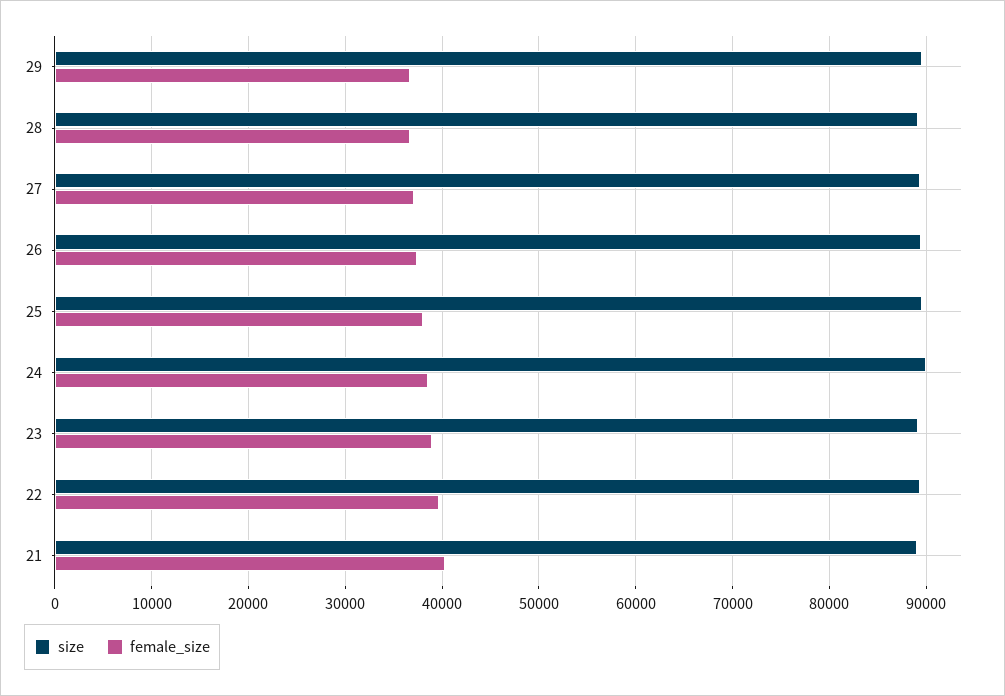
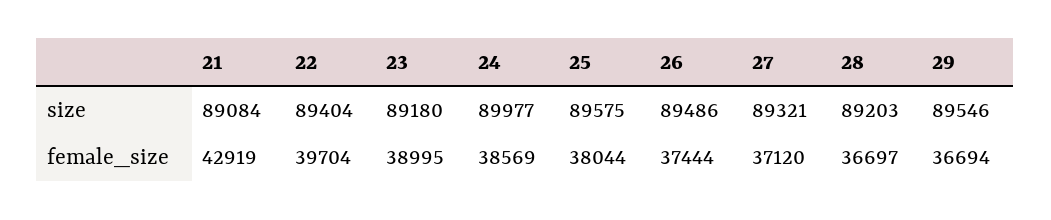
female_size, 21: 40000 -> 42919

